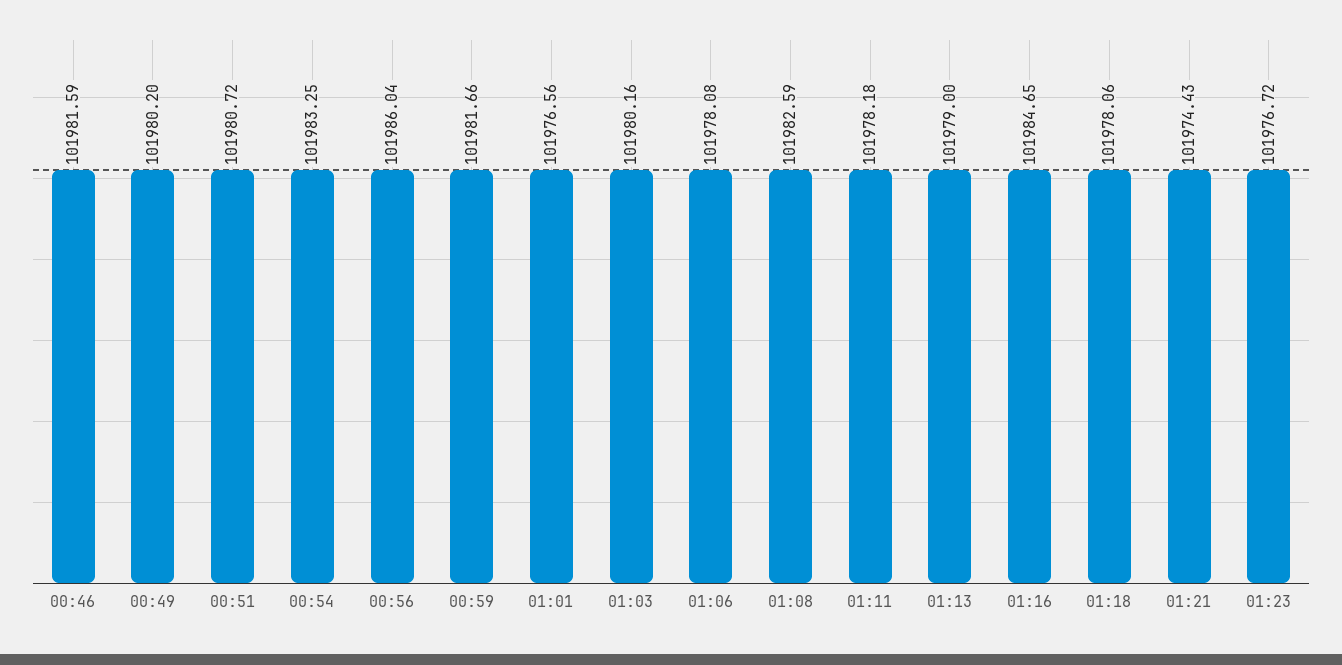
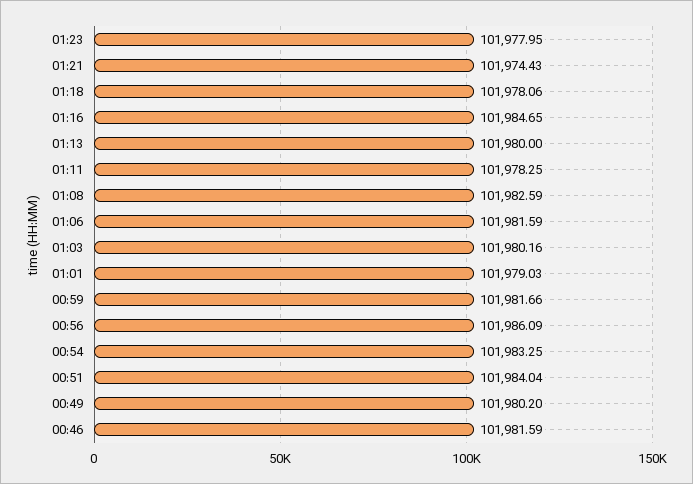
00:51: 101980.72 -> 101984.04
00:56: 101986.04 -> 101986.09
01:01: 101976.56 -> 101979.03
01:06: 101978.08 -> 101981.59
01:11: 101978.18 -> 101978.25
01:13: 101979 -> 101980
01:23: 101976.72 -> 101977.95

